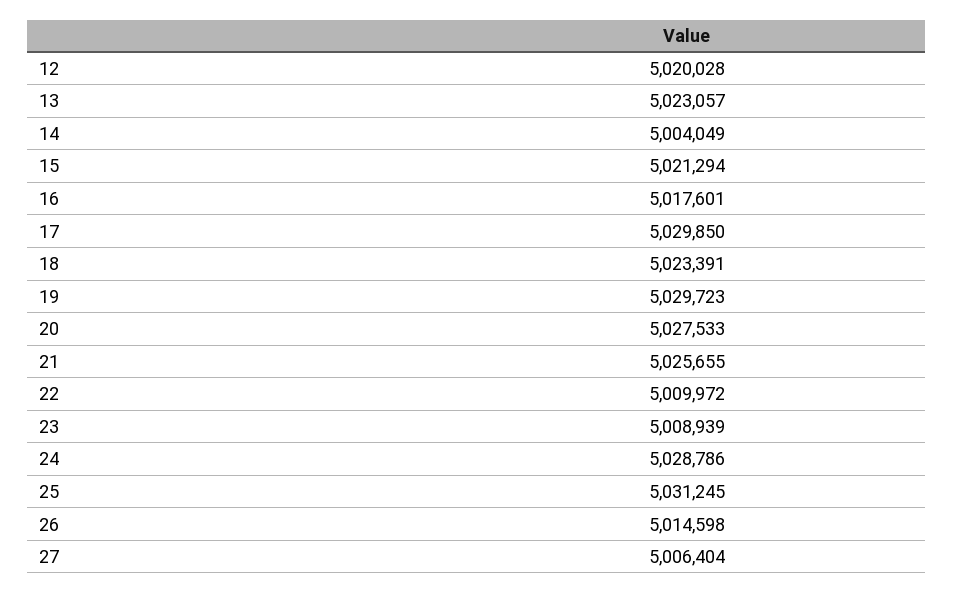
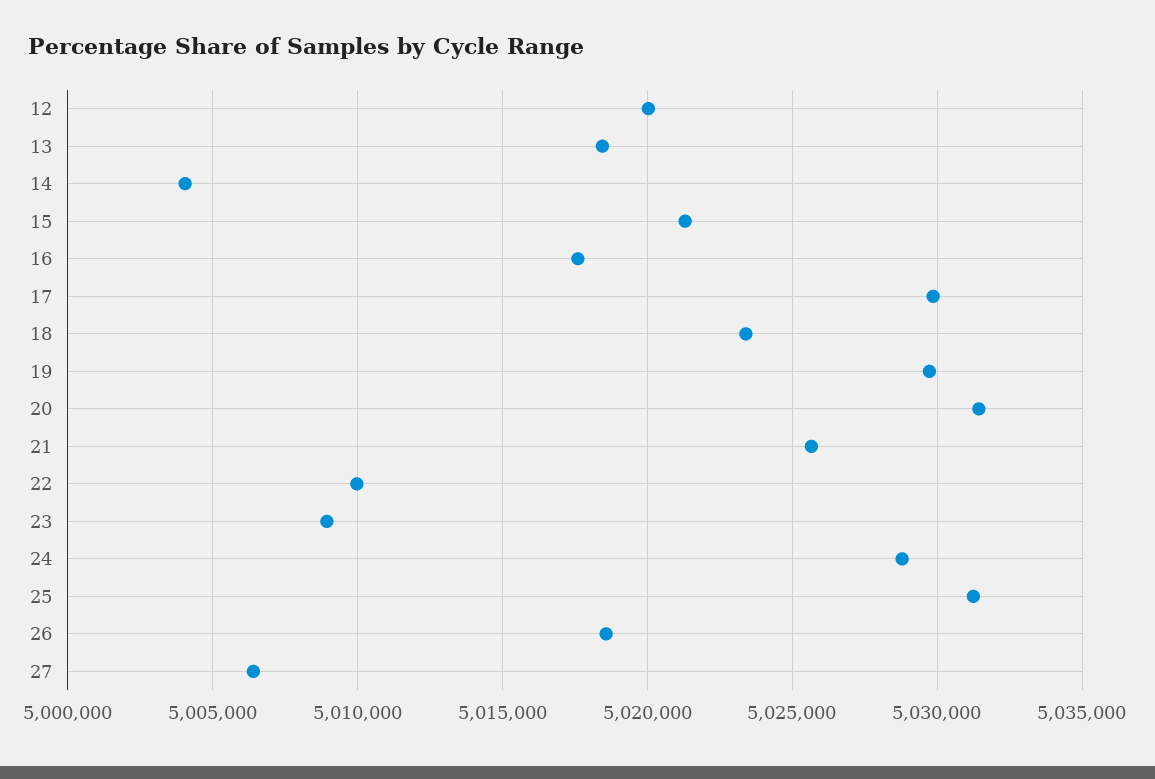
13: 5023057 -> 5018500
20: 5027533 -> 5031500
26: 5014598 -> 5018500

